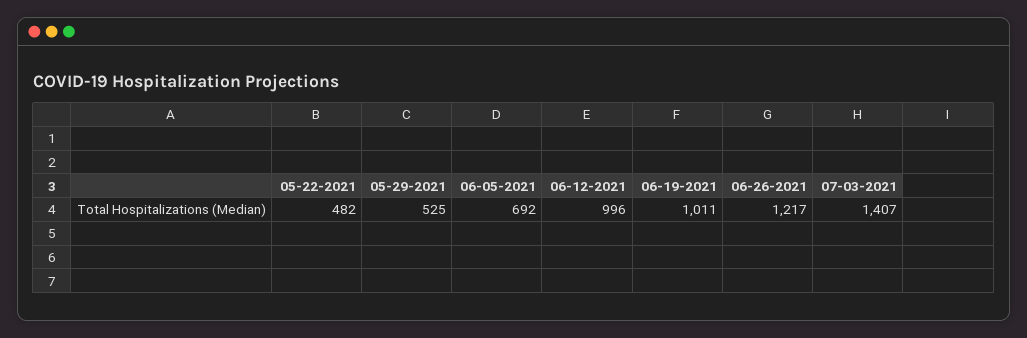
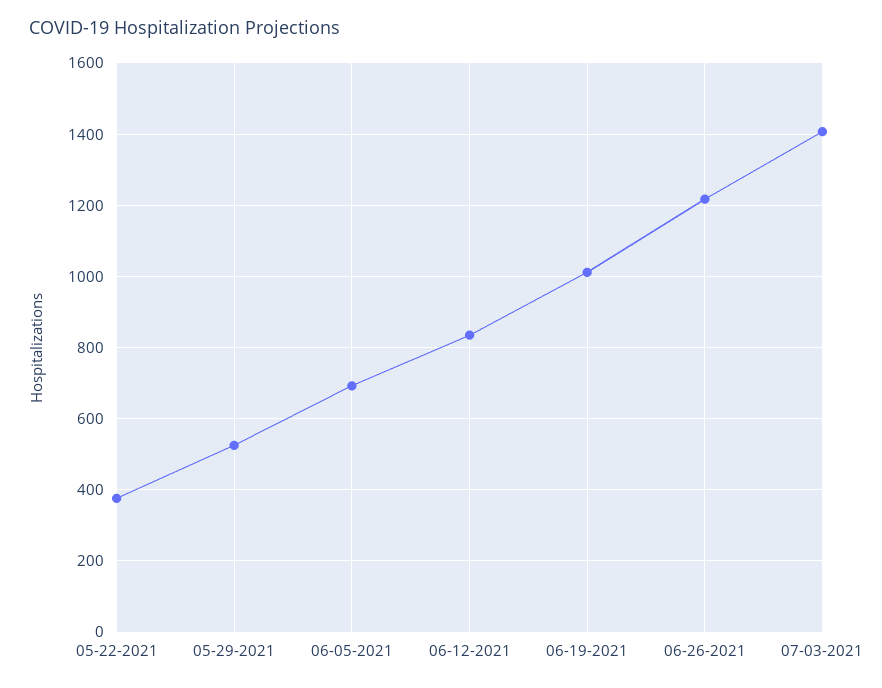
05-22-2021: 482 -> 380
06-12-2021: 996 -> 840

